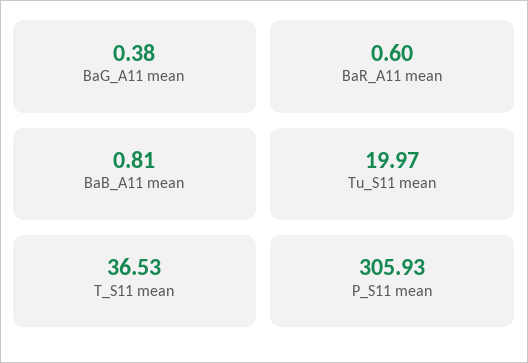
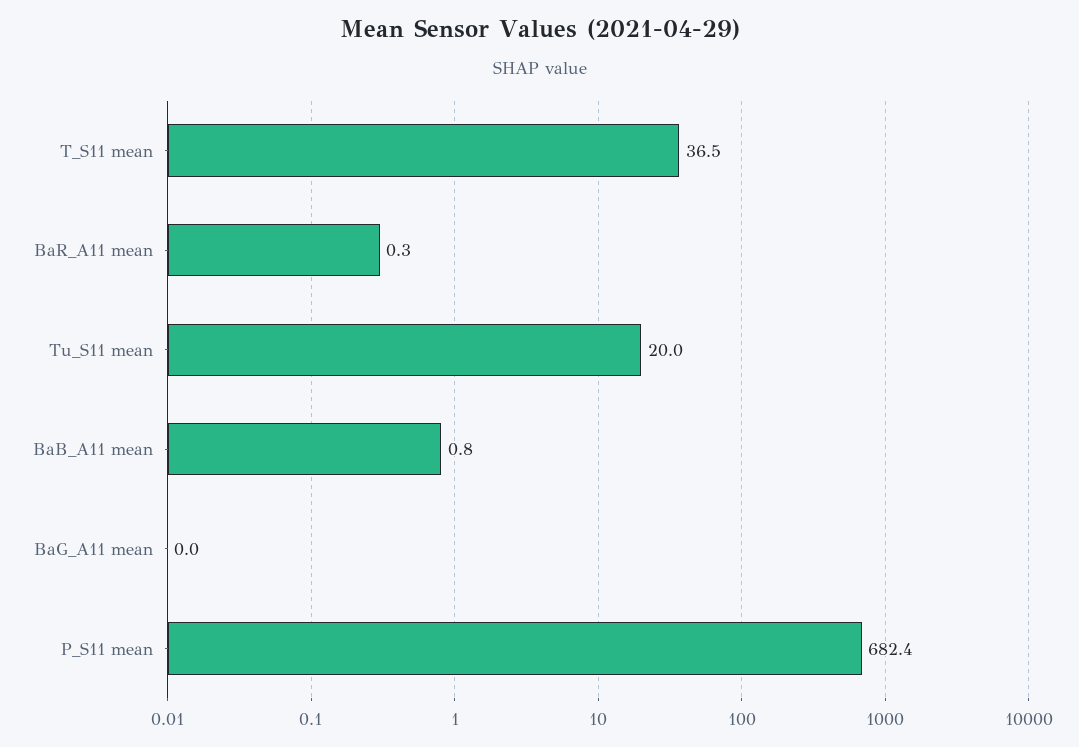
BaG_A11 mean: 0.38 -> 0
BaR_A11 mean: 0.6 -> 0.3
P_S11 mean: 305.93 -> 682.4

